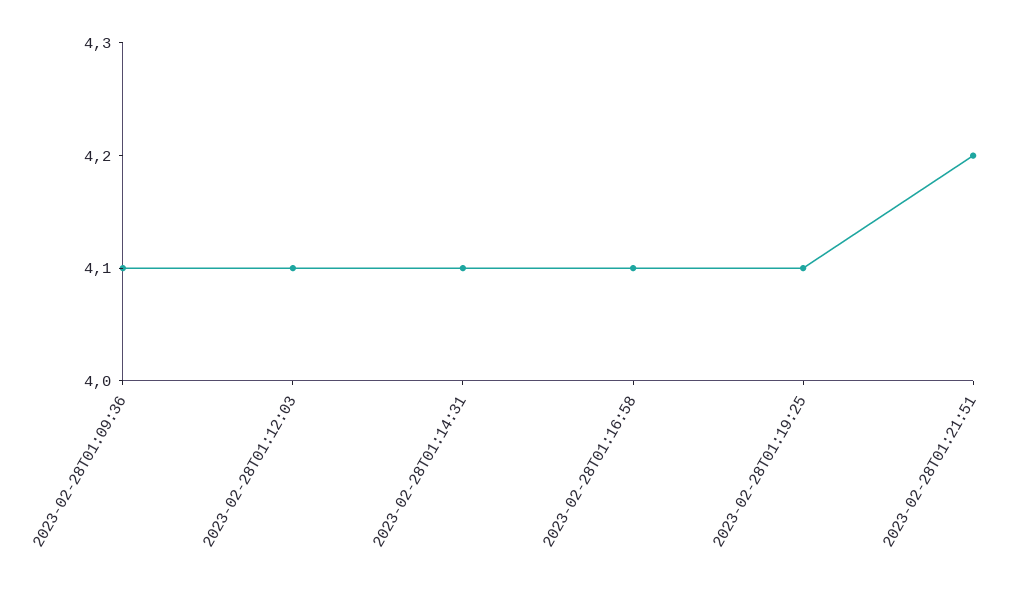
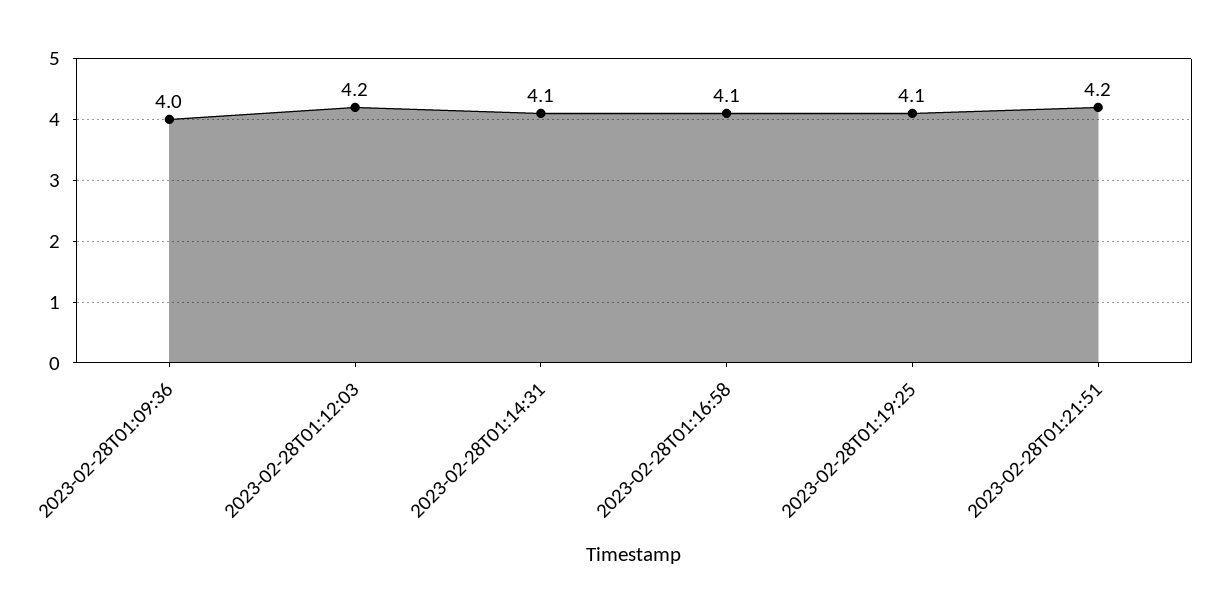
2023-02-28T01:09:36: 4.1 -> 4
2023-02-28T01:12:03: 4.1 -> 4.2

